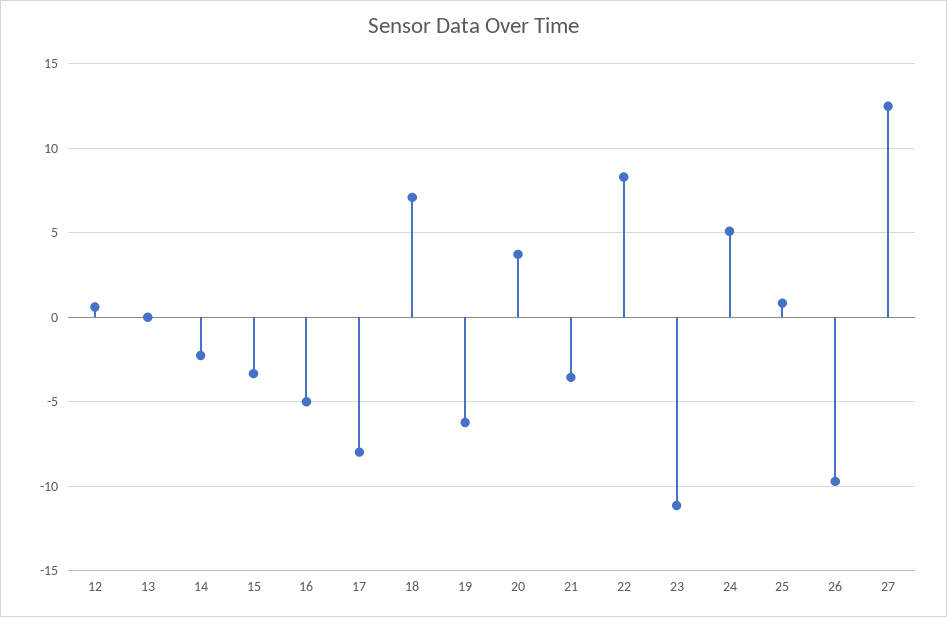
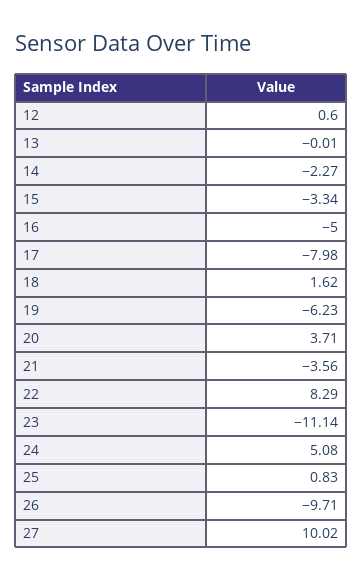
18: 7 -> 1.62
27: 12.5 -> 10.02

